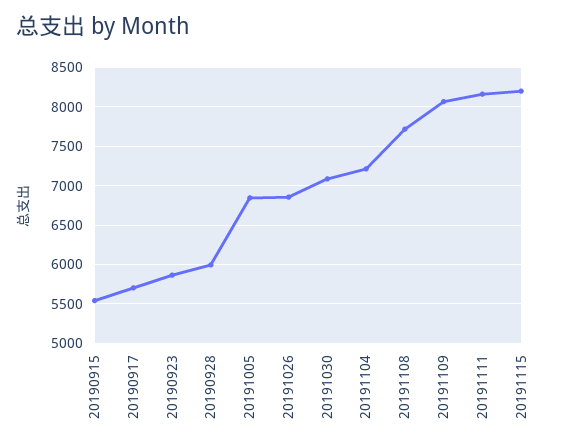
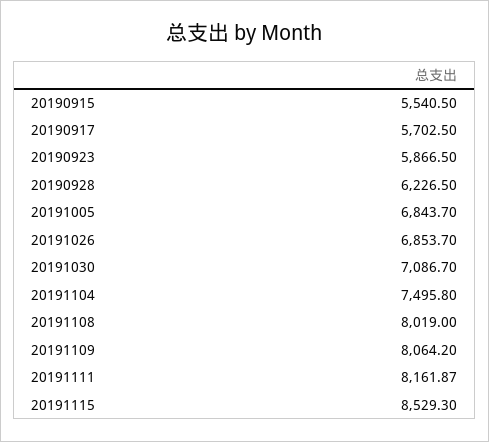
20190928: 6000 -> 6226.5
20191104: 7200 -> 7495.8
20191108: 7700 -> 8019
20191115: 8200 -> 8529.3

